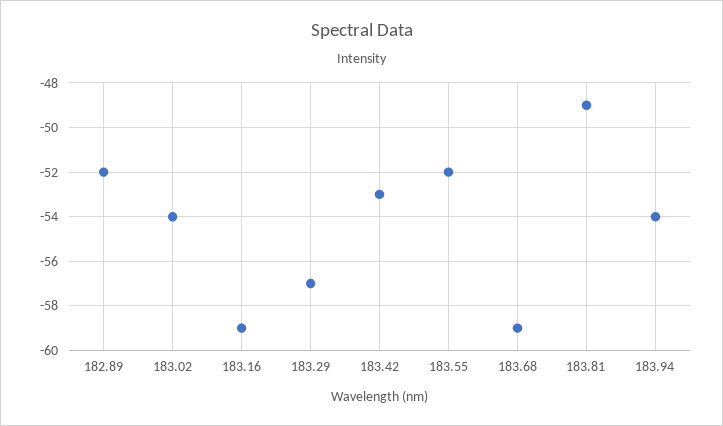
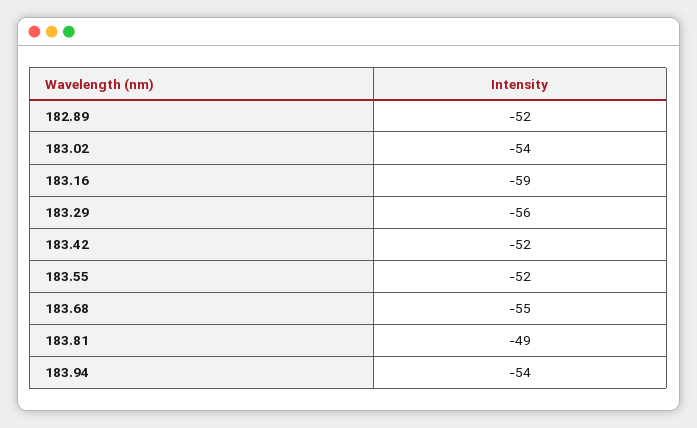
183.29: -57 -> -56
183.42: -53 -> -52
183.68: -59 -> -55

